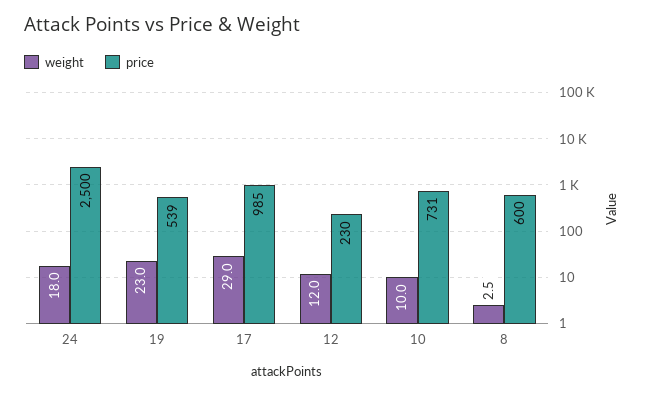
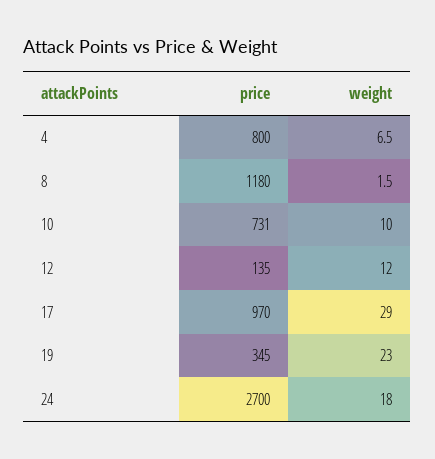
price, 24: 2500 -> 2700
price, 19: 539 -> 345
price, 17: 985 -> 970
price, 12: 230 -> 135
weight, 8: 2.5 -> 1.5
price, 8: 600 -> 1180
price, 4: none -> 800
weight, 4: none -> 6.5

